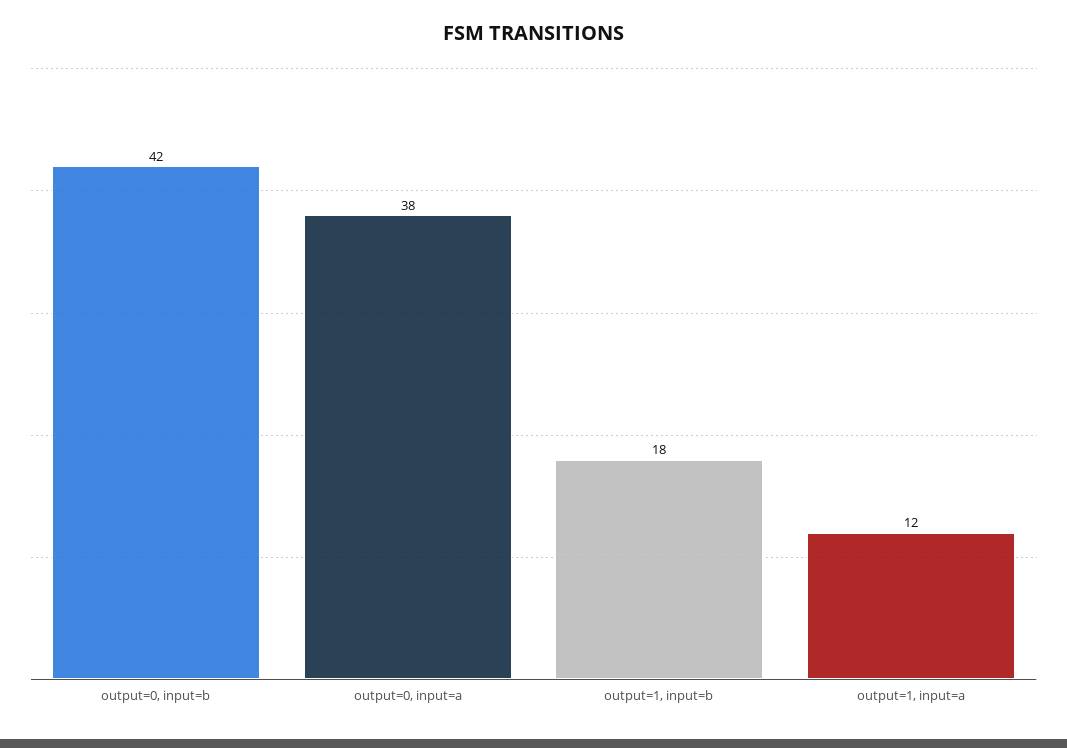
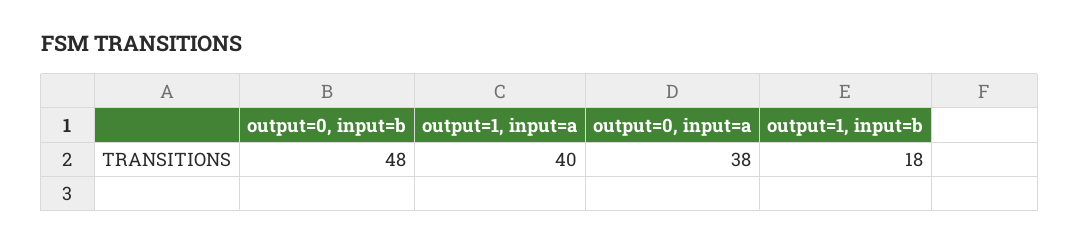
output=0, input=b: 42 -> 48
output=1, input=a: 12 -> 40

